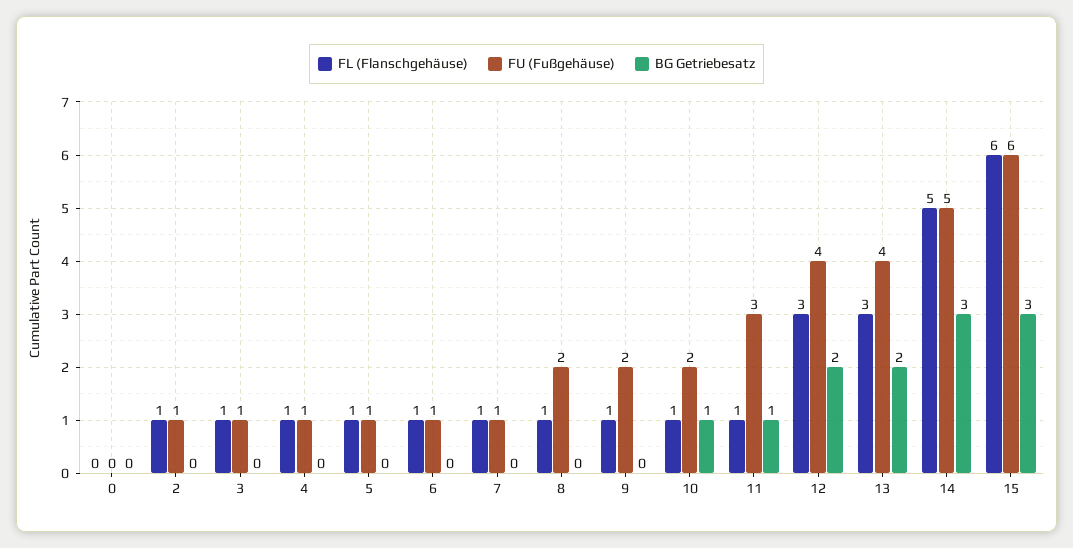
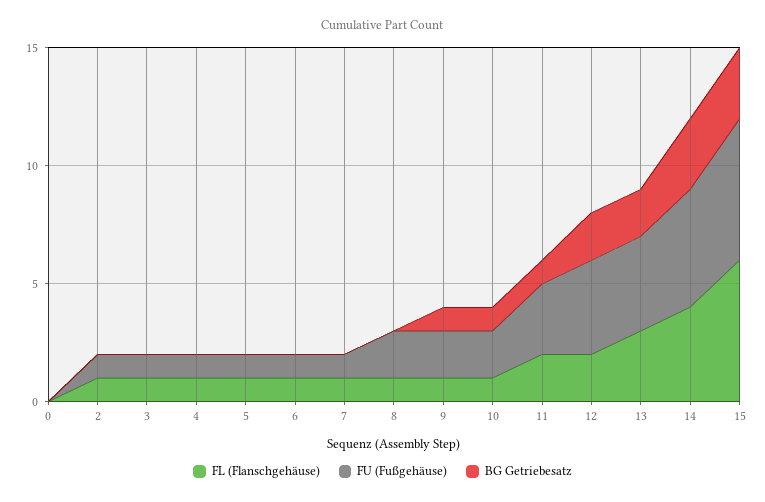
BG Getriebesatz, 9: 0 -> 1
FL (Flanschgehäuse), 11: 1 -> 2
FL (Flanschgehäuse), 12: 3 -> 2
FL (Flanschgehäuse), 14: 5 -> 4

